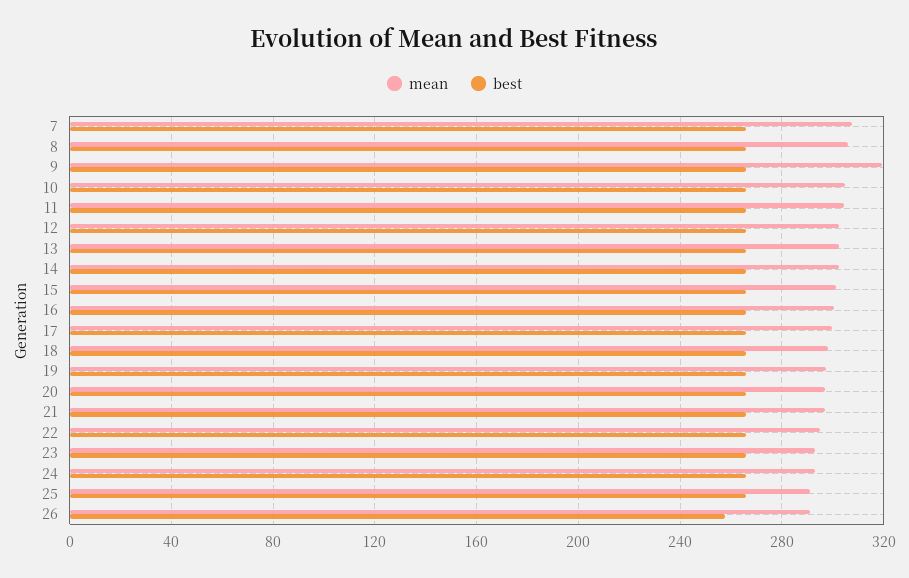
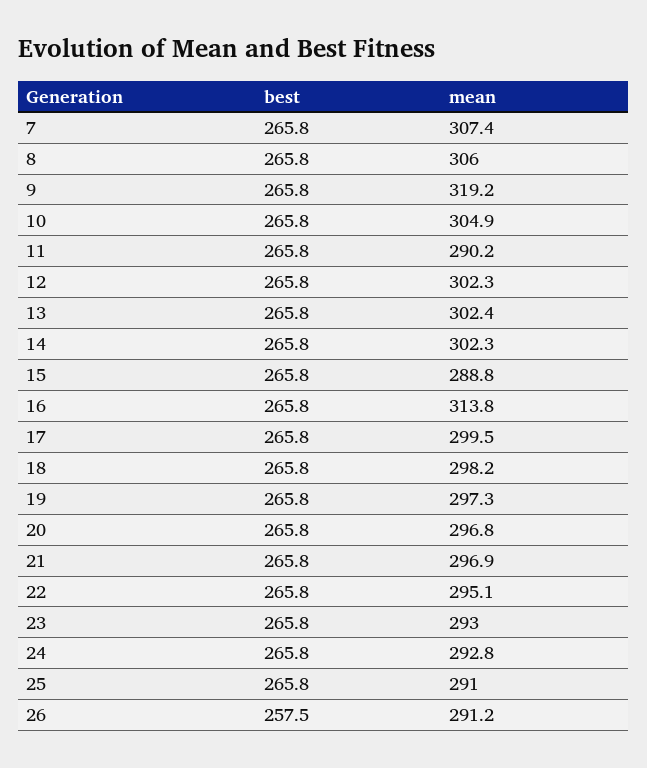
mean, 11: 305 -> 290.2
mean, 15: 300 -> 288.8
mean, 16: 300 -> 313.8

